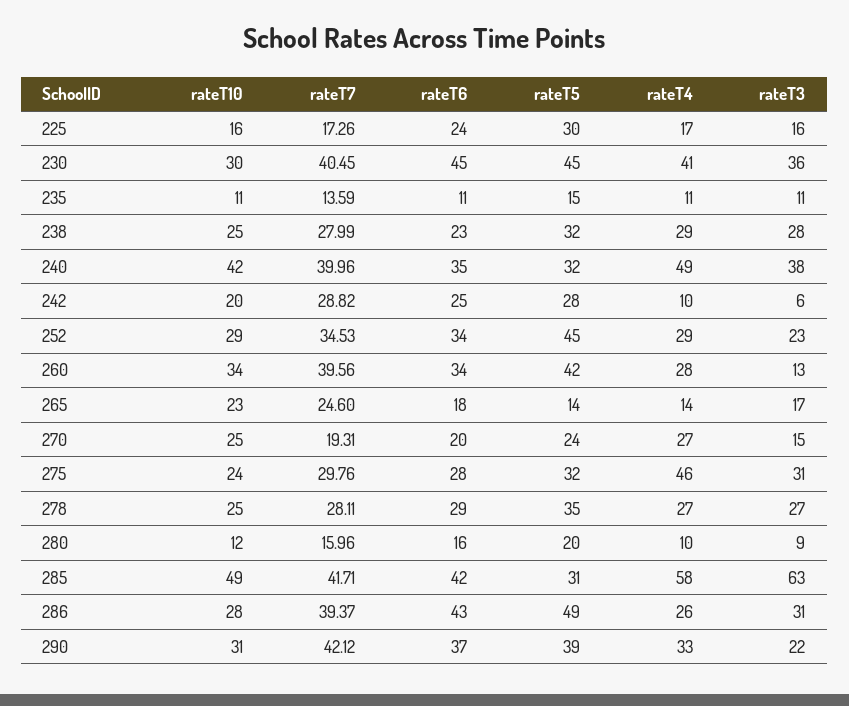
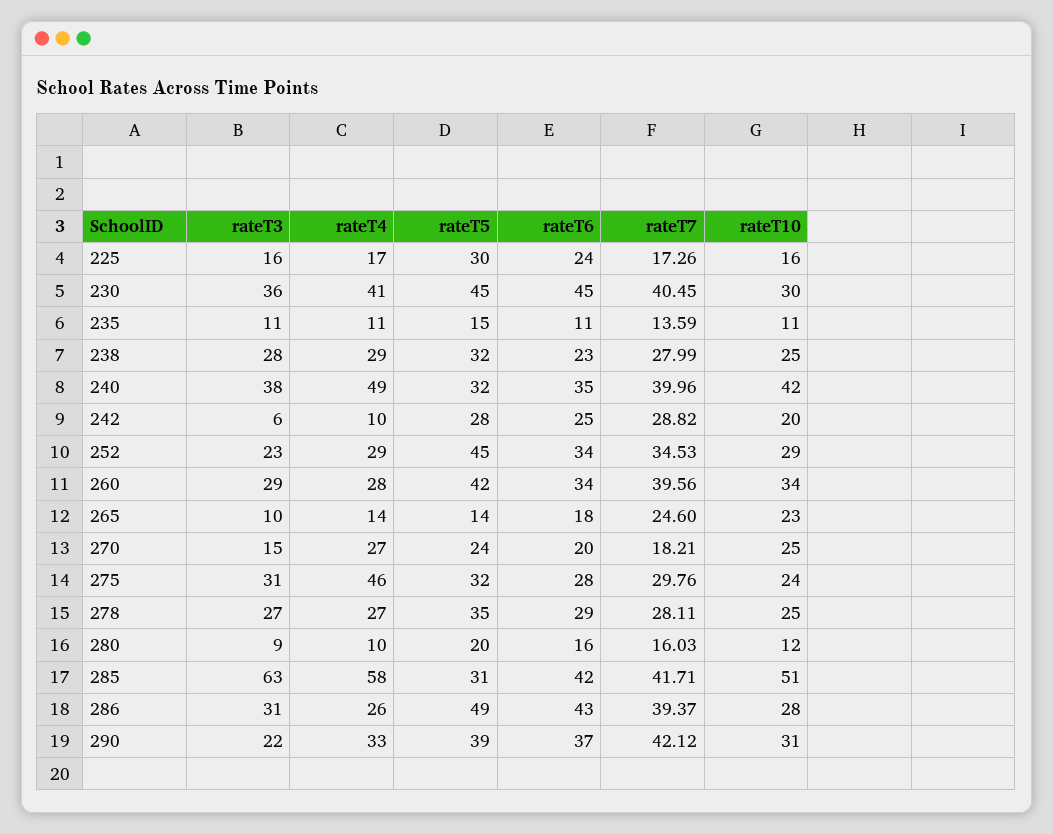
rateT3, 260: 13 -> 29
rateT3, 265: 17 -> 10
rateT7, 270: 19.31 -> 18.21
rateT7, 280: 15.96 -> 16.03
rateT10, 285: 49 -> 51

